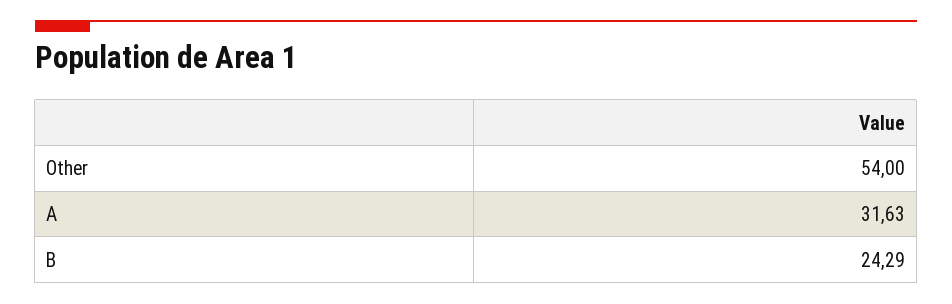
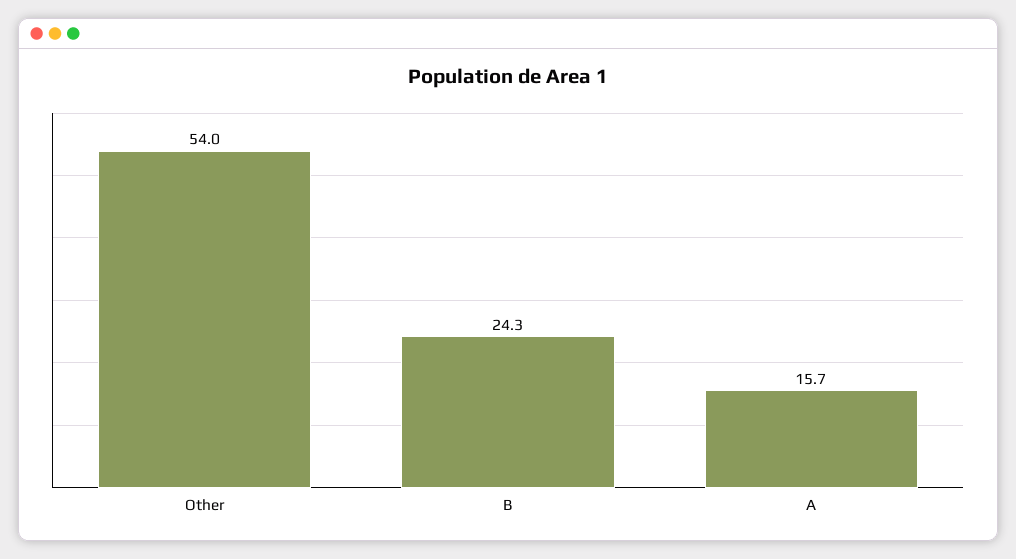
A: 31.63 -> 15.7

